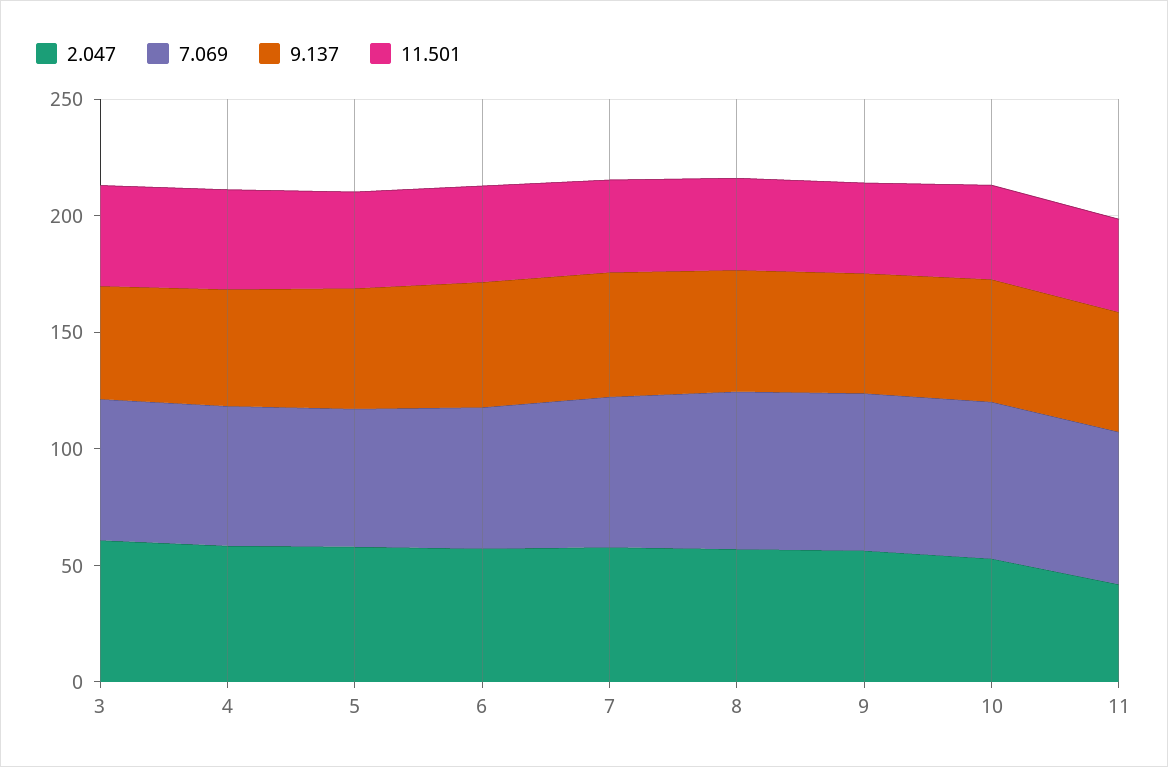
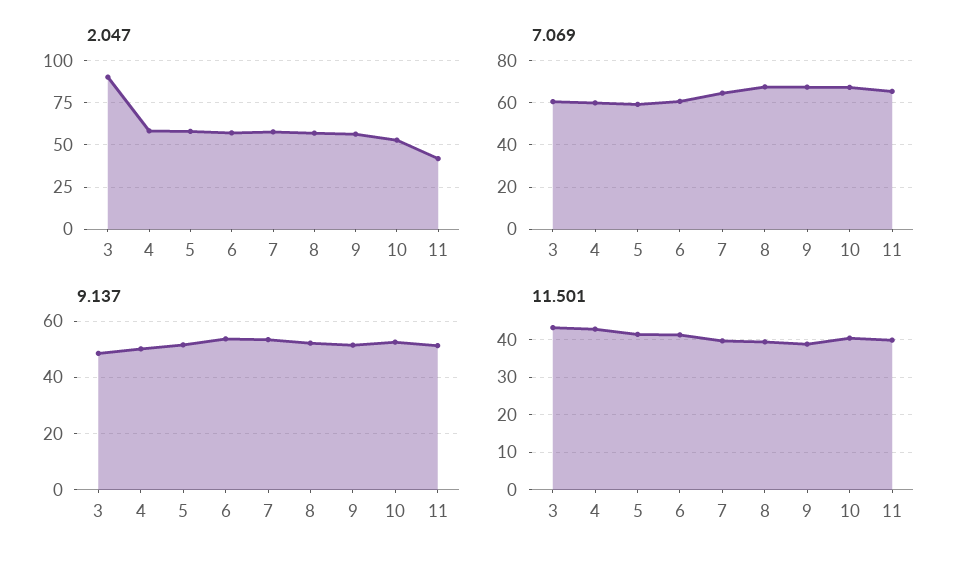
2.047, 3: 60 -> 90

